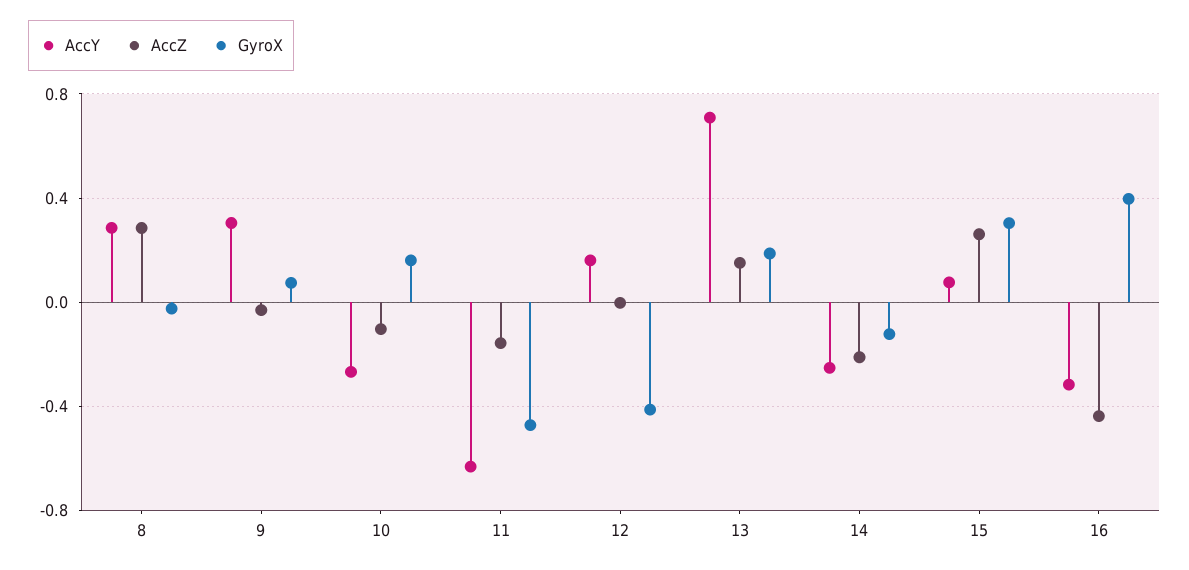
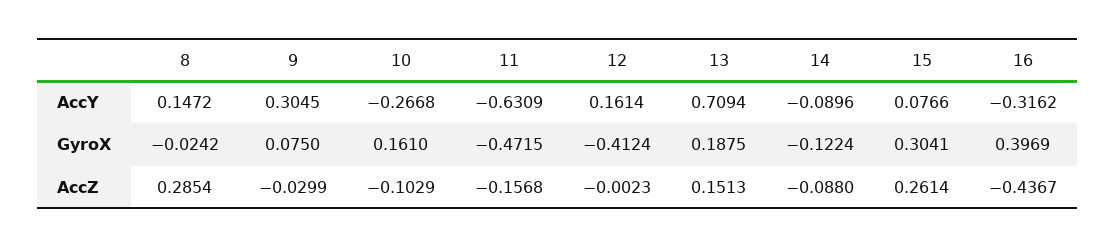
AccY, 8: 0.3 -> 0.1472
AccY, 14: -0.25 -> -0.0896
AccZ, 14: -0.2 -> -0.088

